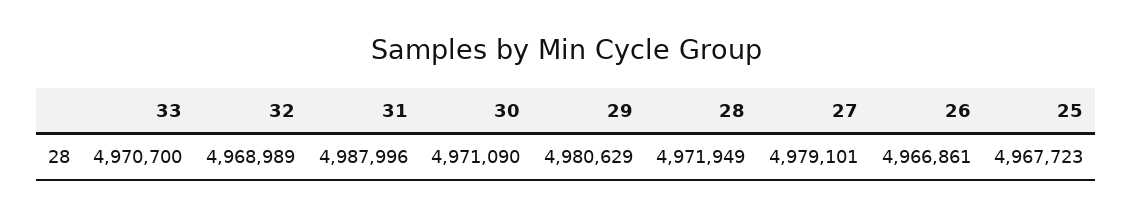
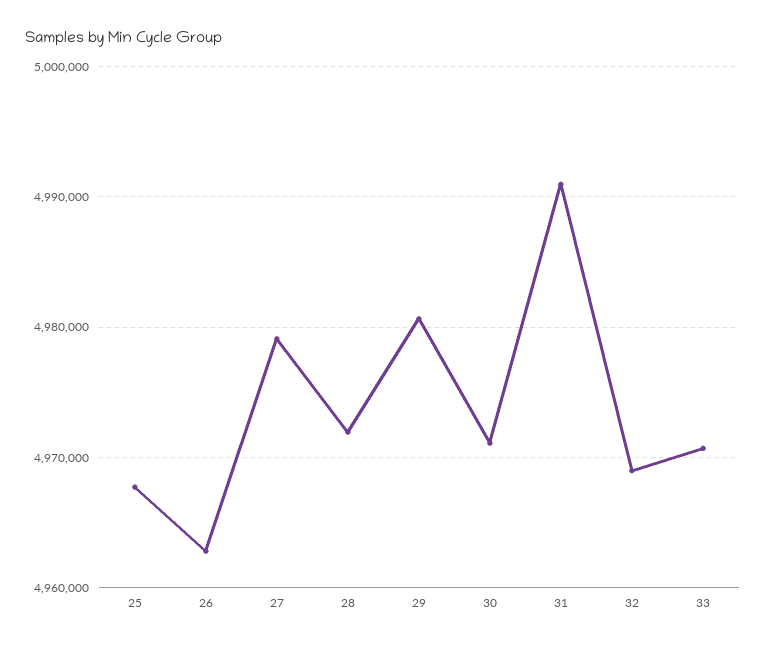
31: 4987996 -> 4991000
26: 4966861 -> 4963000

